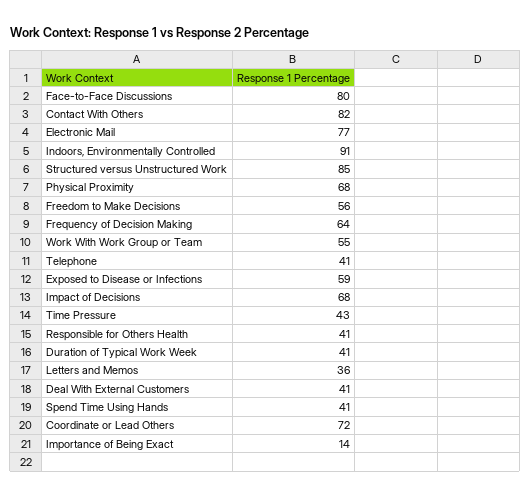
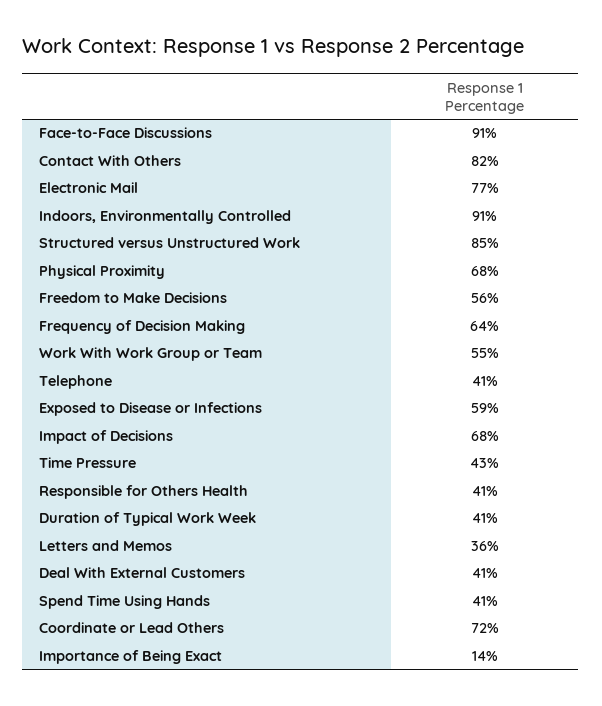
Face-to-Face Discussions: 80 -> 91

